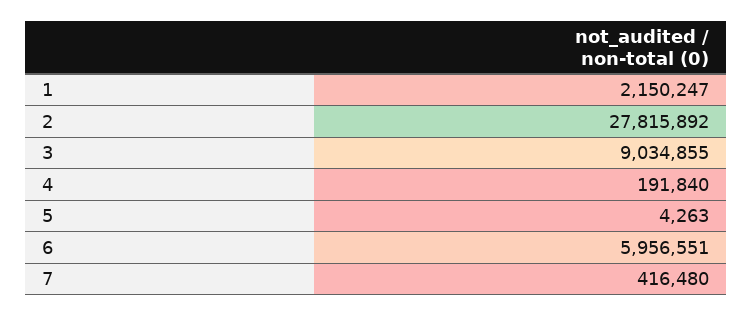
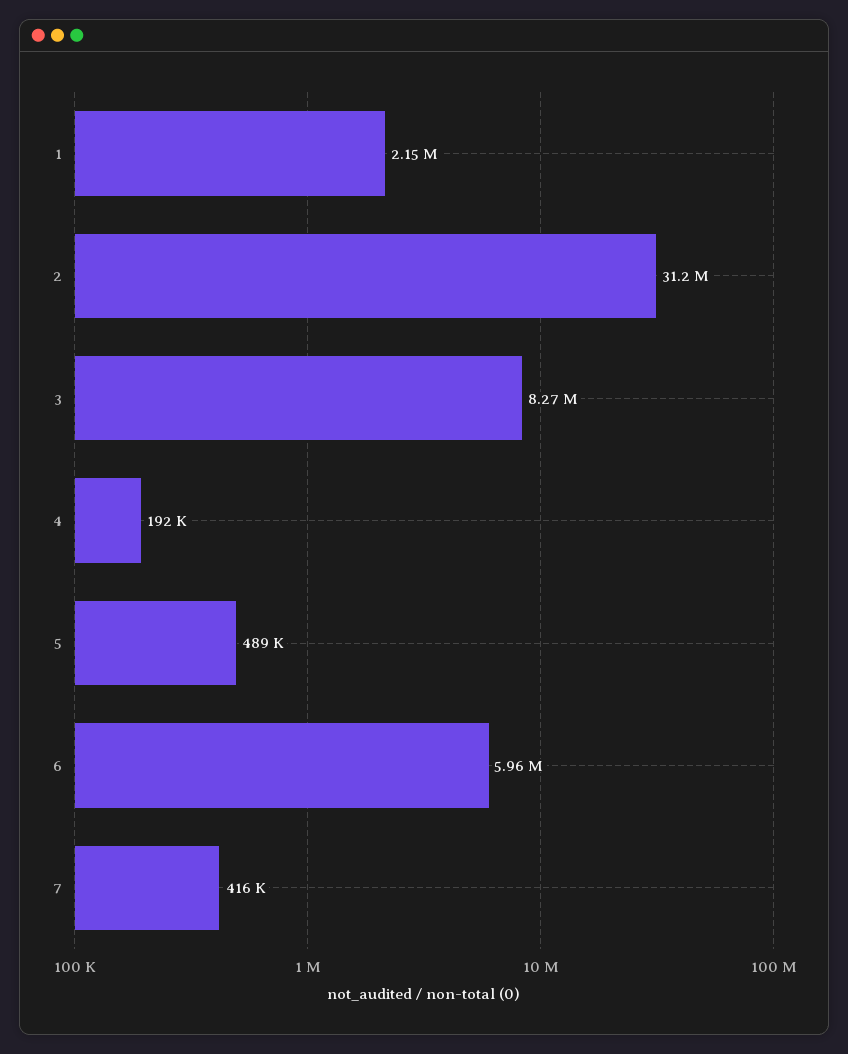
2: 27815892 -> 31200000
3: 9034855 -> 8270000
5: 4263 -> 489000

